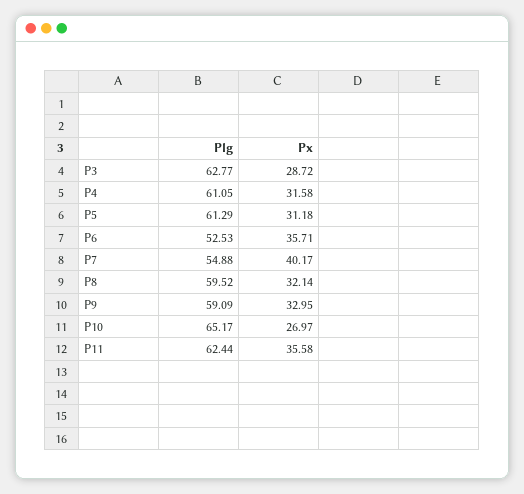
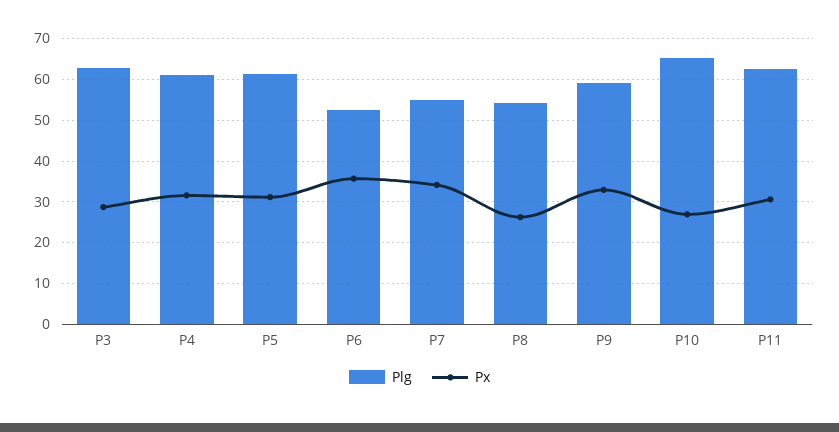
Px, P7: 40.17 -> 34
Plg, P8: 59.52 -> 54
Px, P8: 32.14 -> 26
Px, P11: 35.58 -> 30

